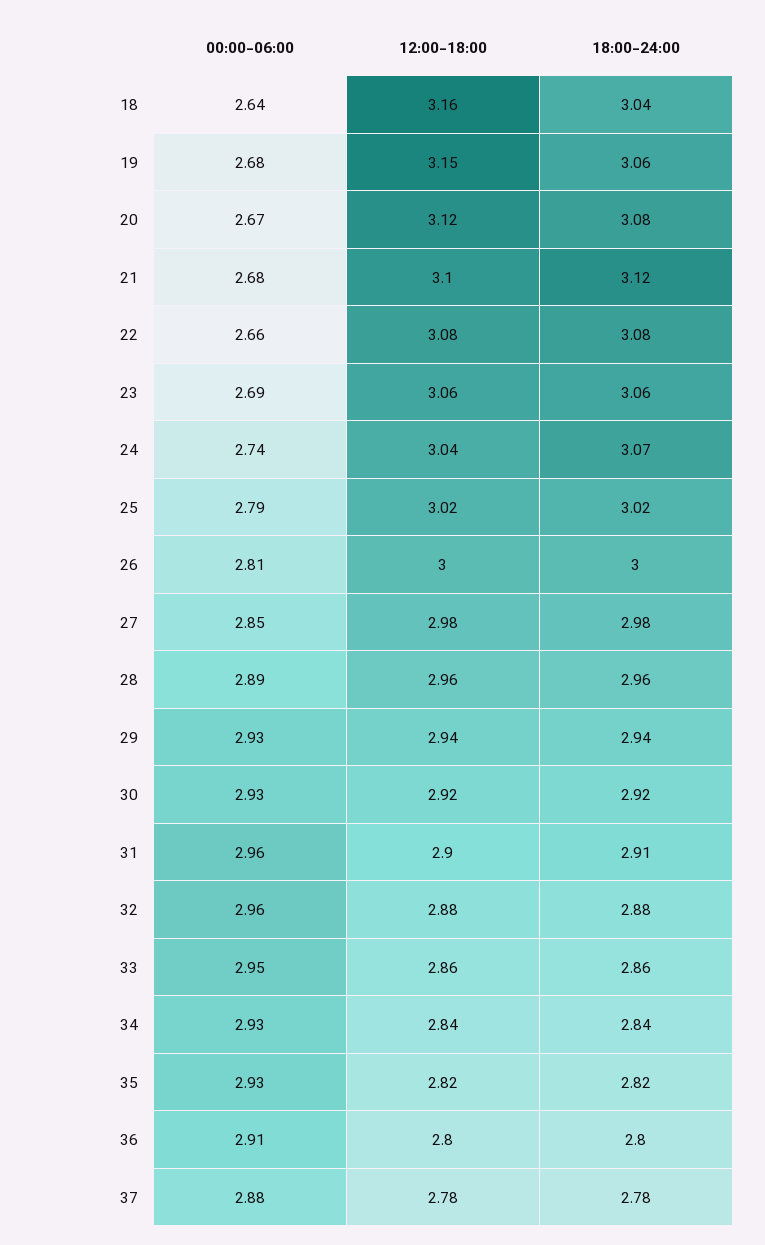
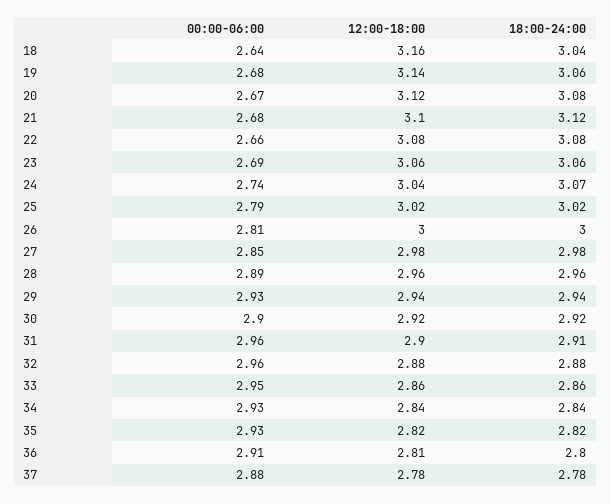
12:00-18:00, 19: 3.15 -> 3.14
00:00-06:00, 30: 2.93 -> 2.9
12:00-18:00, 36: 2.8 -> 2.81

